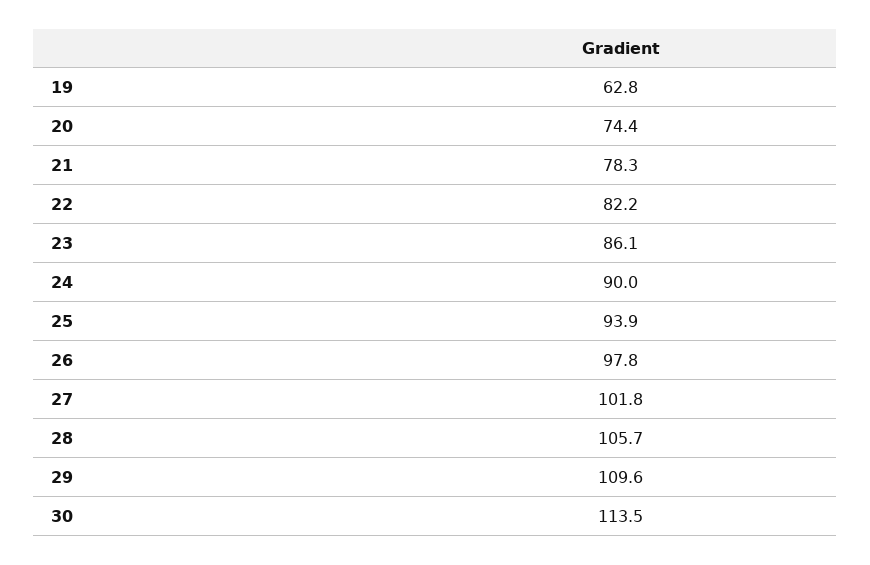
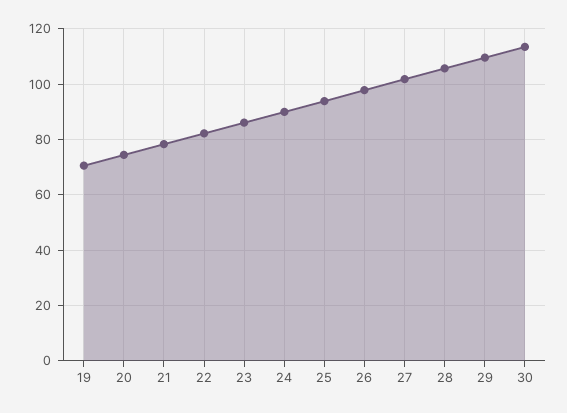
19: 62.8 -> 70

